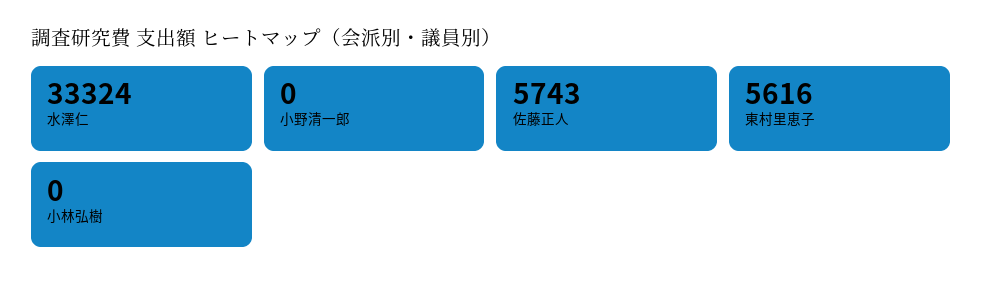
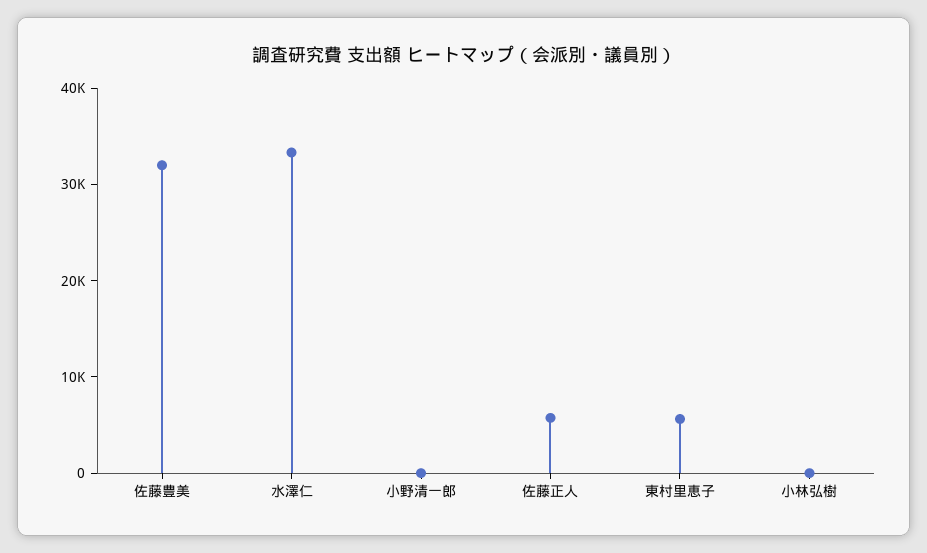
佐藤豊美: none -> 32000

